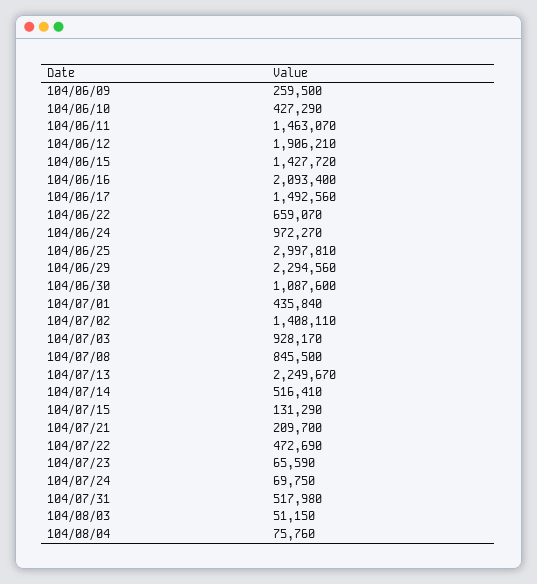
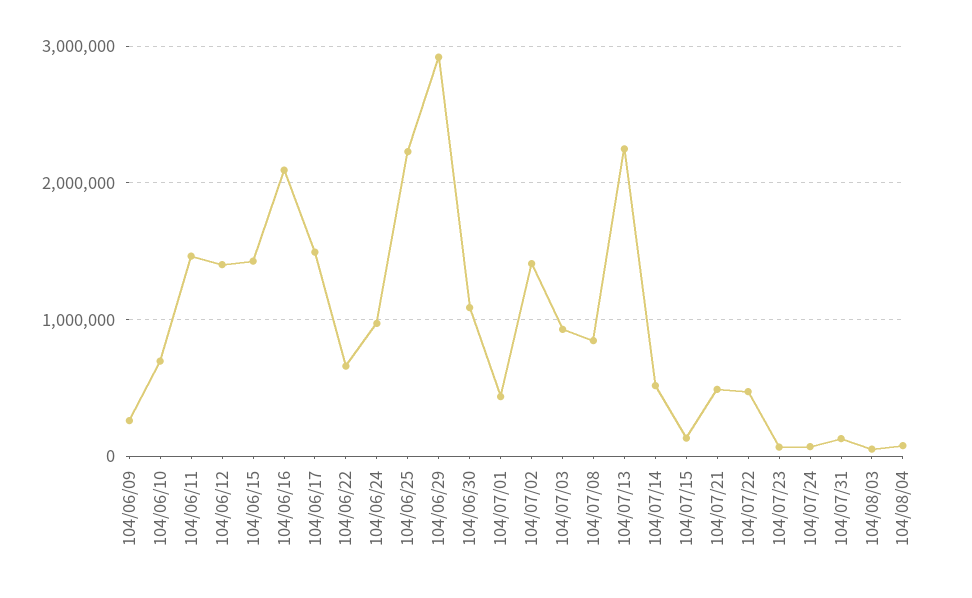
104/06/10: 427290 -> 700000
104/06/12: 1906210 -> 1400000
104/06/25: 2997810 -> 2200000
104/06/29: 2294560 -> 2900000
104/07/21: 209700 -> 500000
104/07/31: 517980 -> 100000

